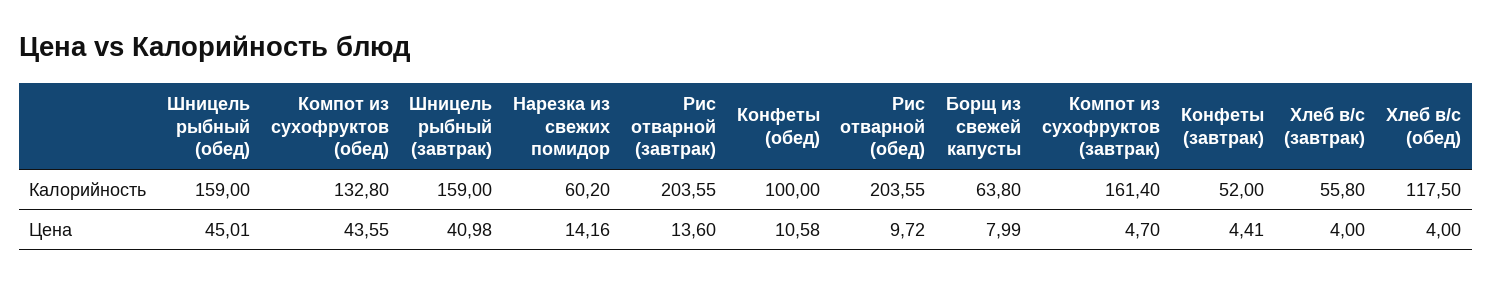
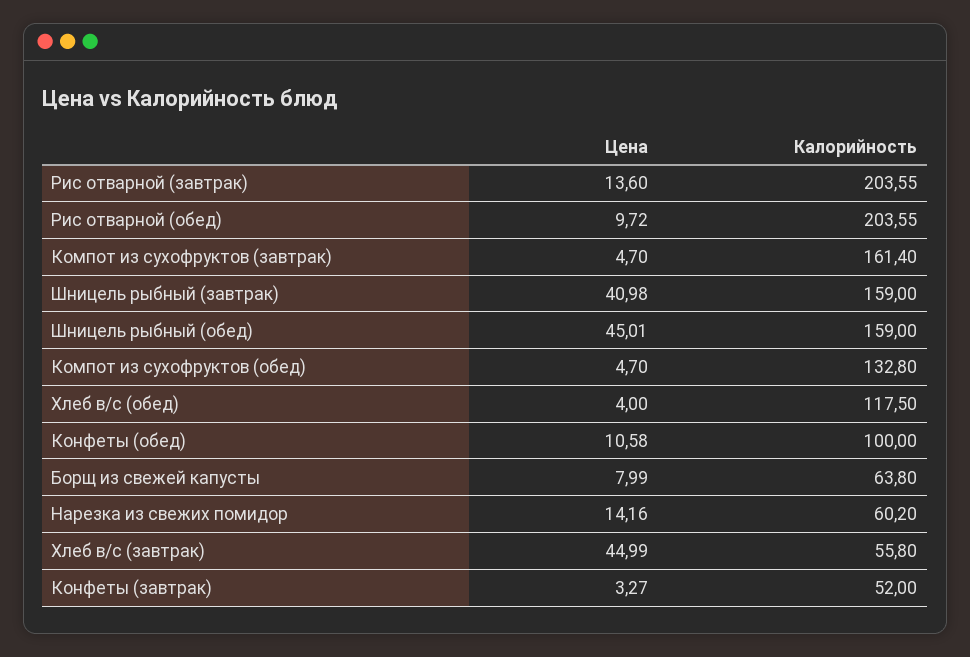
Компот из сухофруктов (обед), Цена: 43.55 -> 4.7
Конфеты (завтрак), Цена: 4.41 -> 3.27
Хлеб в/с (завтрак), Цена: 4 -> 44.99

